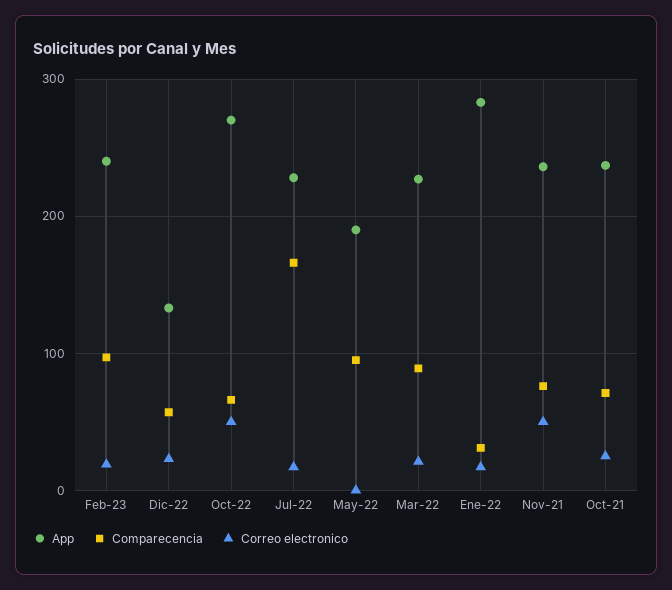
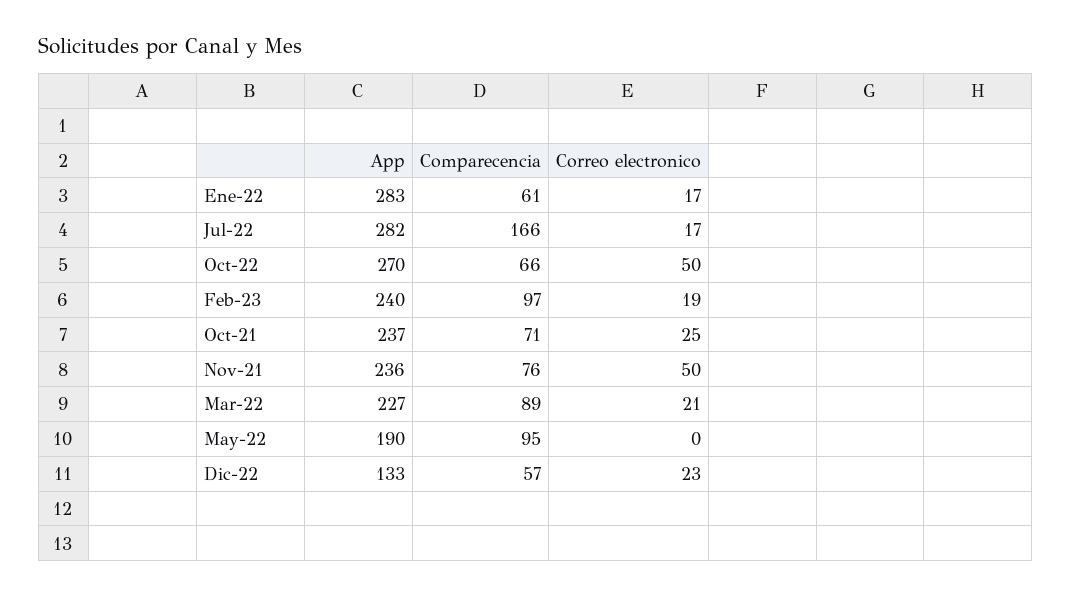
App, Jul-22: 230 -> 282
Comparecencia, Ene-22: 30 -> 61

